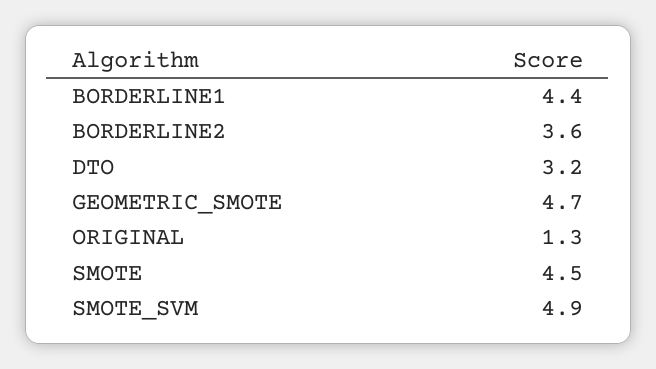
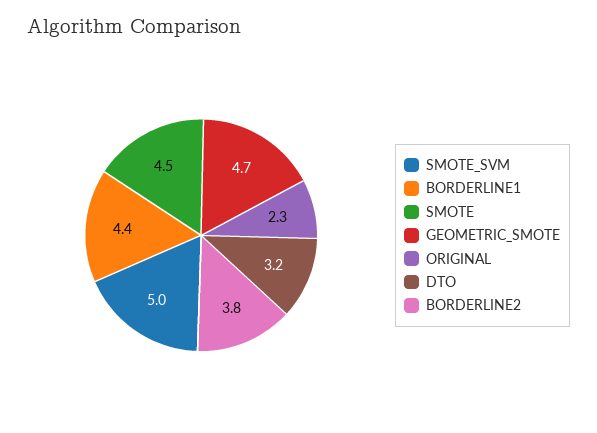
BORDERLINE2: 3.6 -> 3.8
ORIGINAL: 1.3 -> 2.3
SMOTE_SVM: 4.9 -> 5

